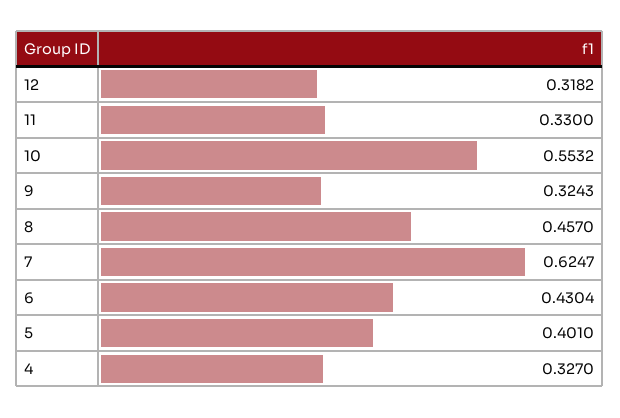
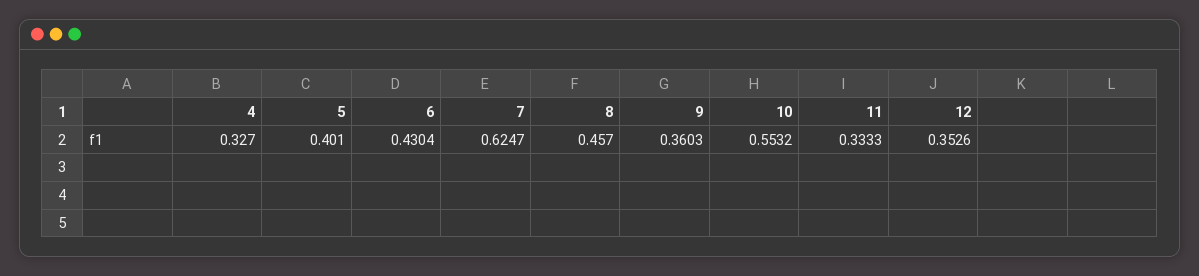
12: 0.3182 -> 0.3526
11: 0.33 -> 0.3333
9: 0.3243 -> 0.3603

